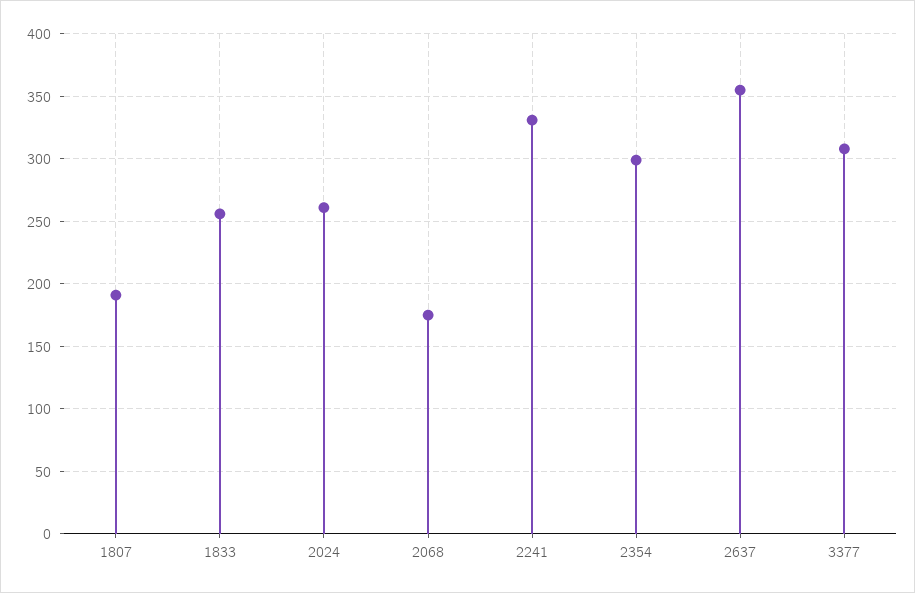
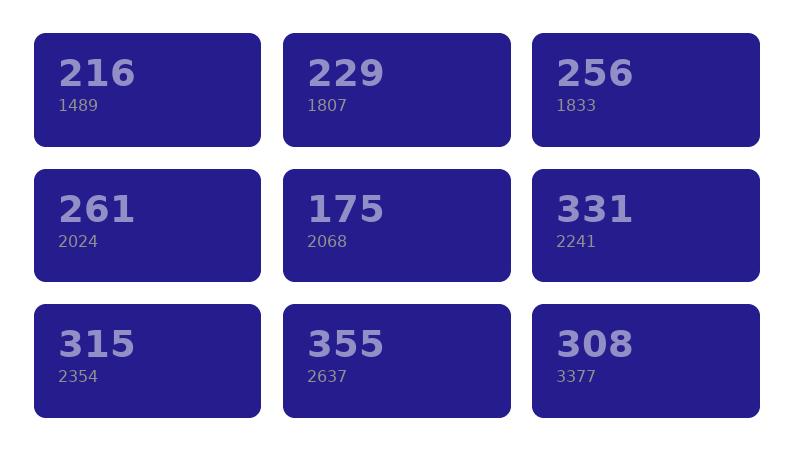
1807: 190 -> 229
2354: 300 -> 315
1489: none -> 216

